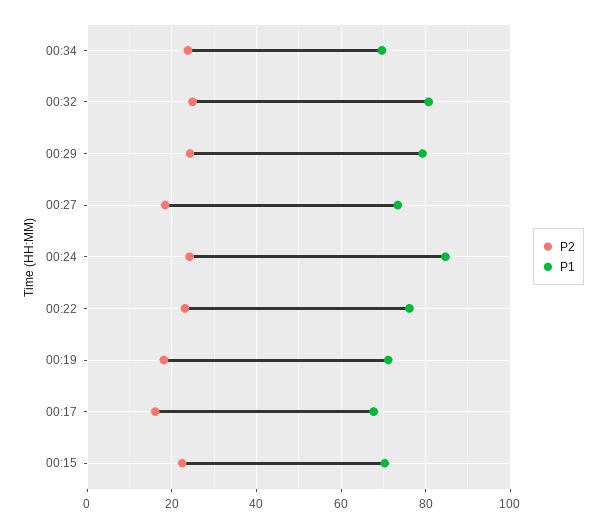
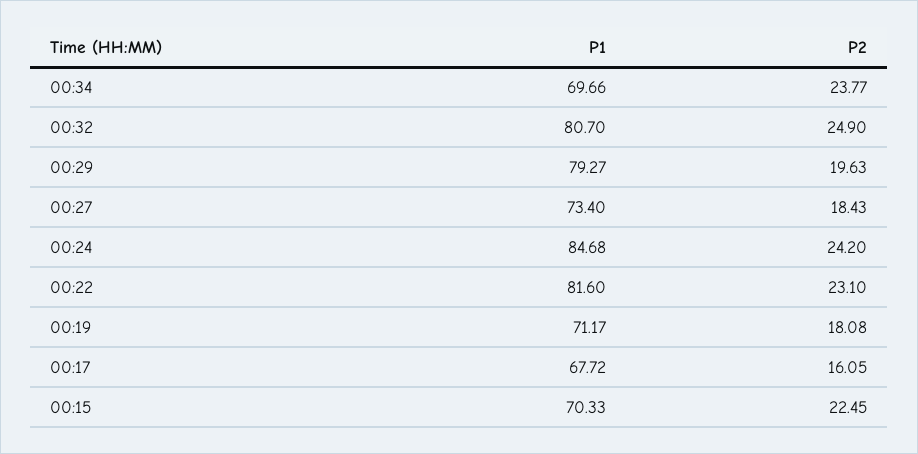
P2, 00:29: 24 -> 19.63
P1, 00:22: 76 -> 81.6

